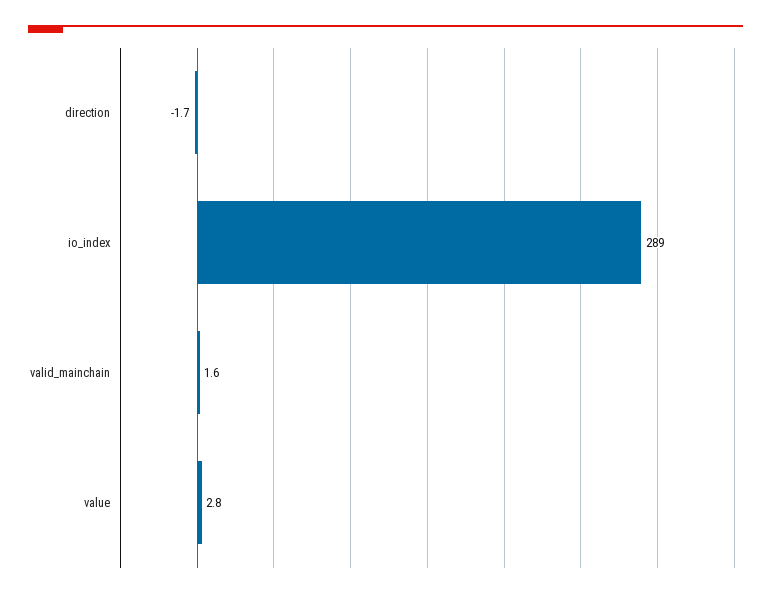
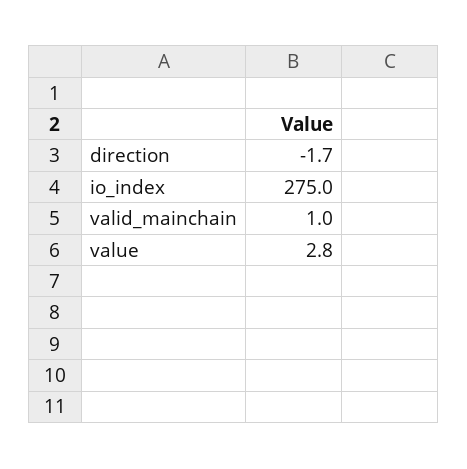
io_index: 289 -> 275
valid_mainchain: 1.6 -> 1

